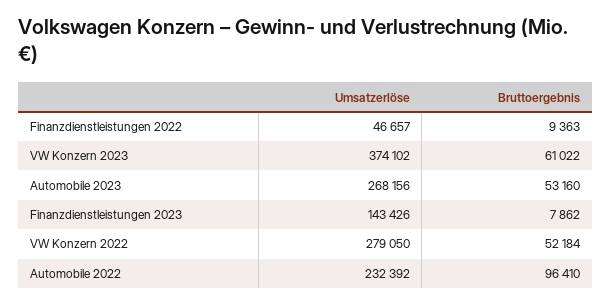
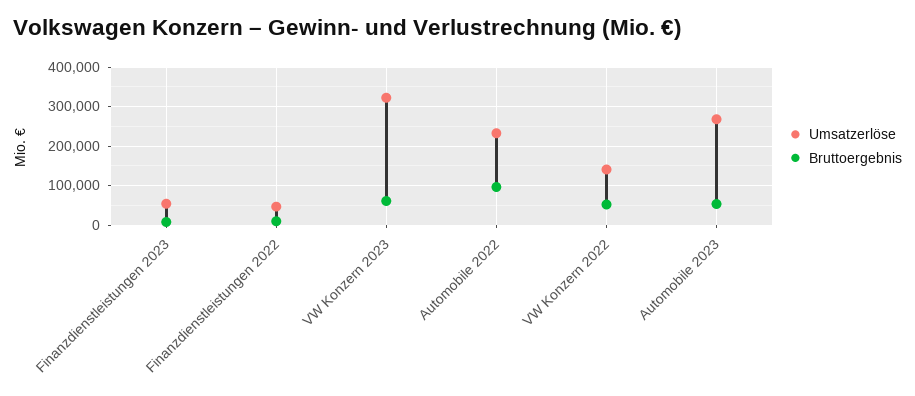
Umsatzerlöse, VW Konzern 2023: 374102 -> 320000
Umsatzerlöse, Finanzdienstleistungen 2023: 143426 -> 60000
Umsatzerlöse, VW Konzern 2022: 279050 -> 140000

